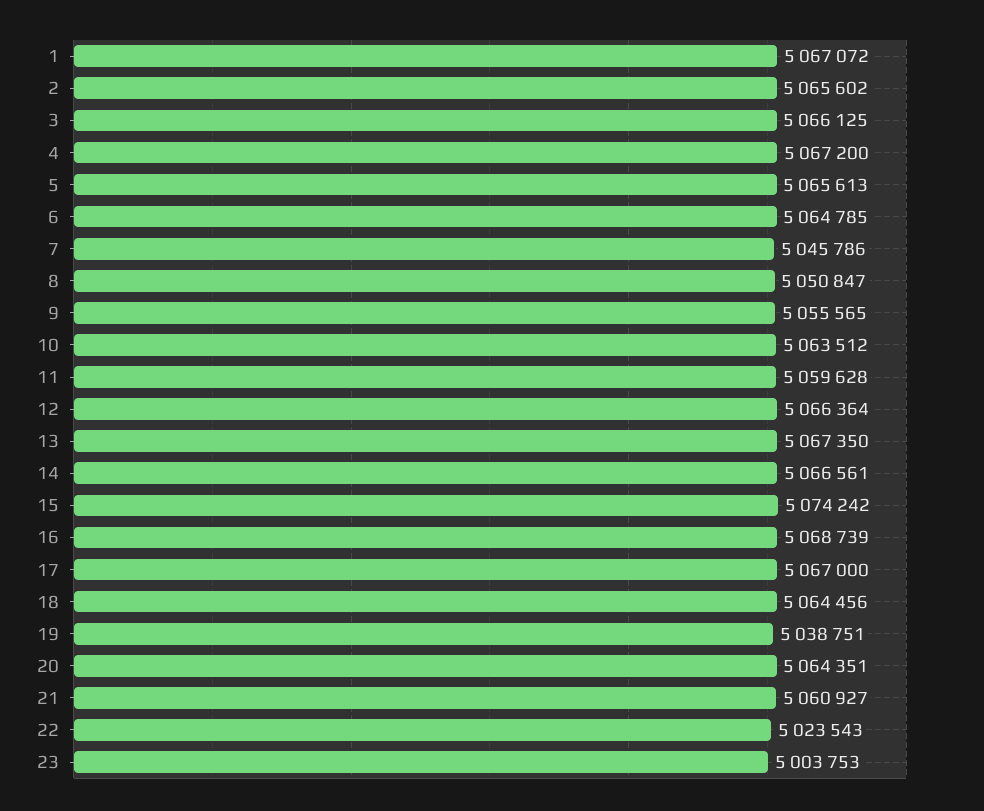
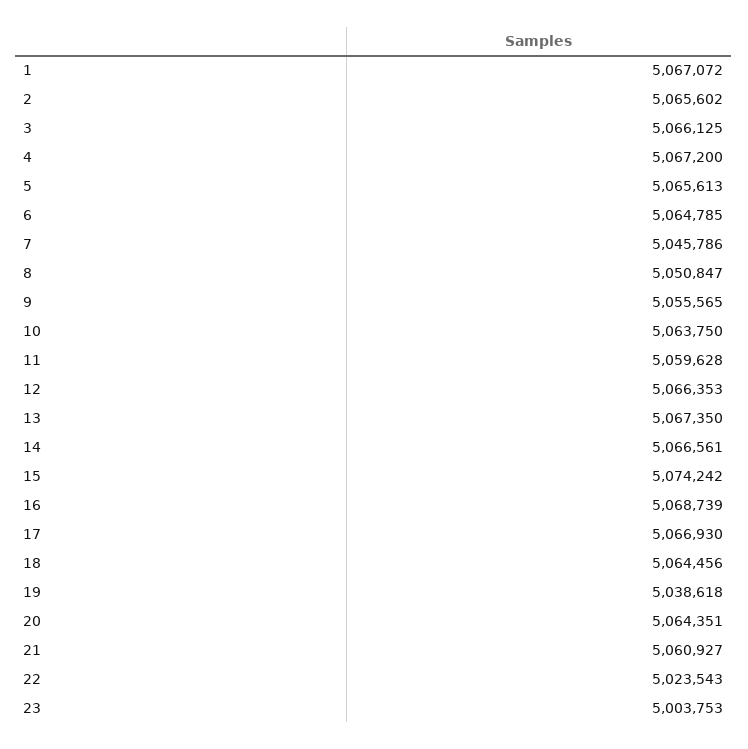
10: 5063512 -> 5063750
12: 5066364 -> 5066353
17: 5067000 -> 5066930
19: 5038751 -> 5038618

